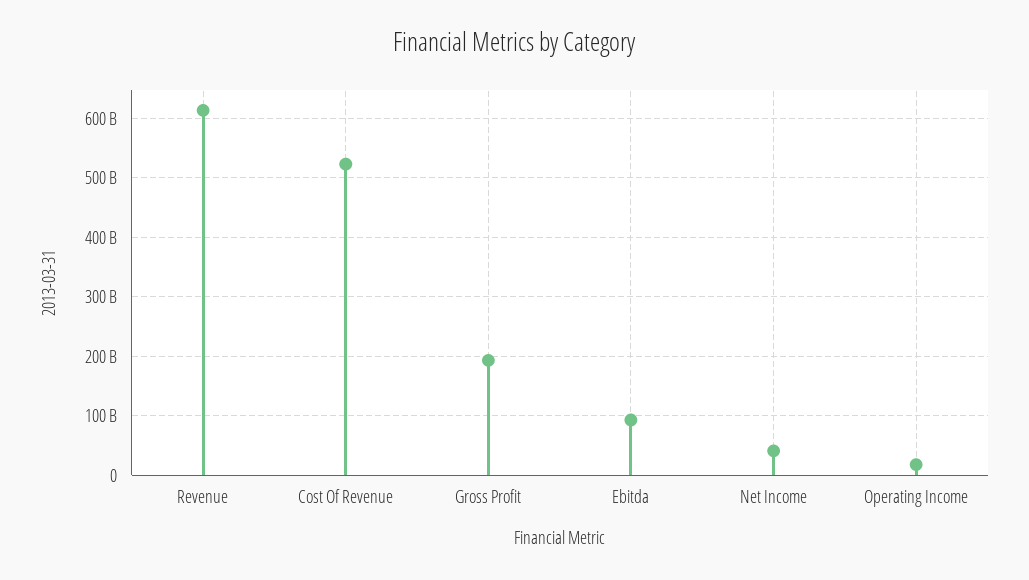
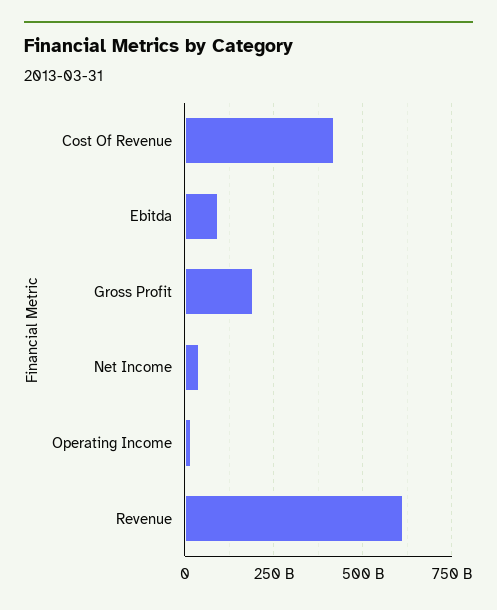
Cost Of Revenue: 520000000000 -> 425000000000

